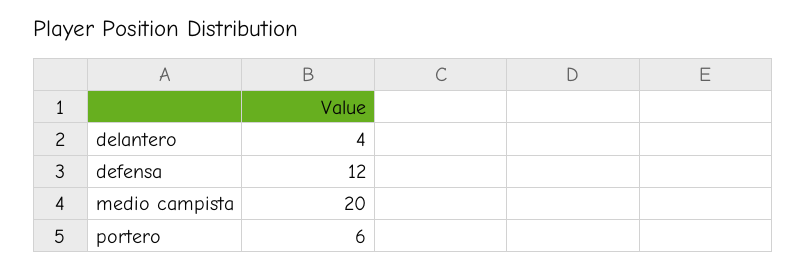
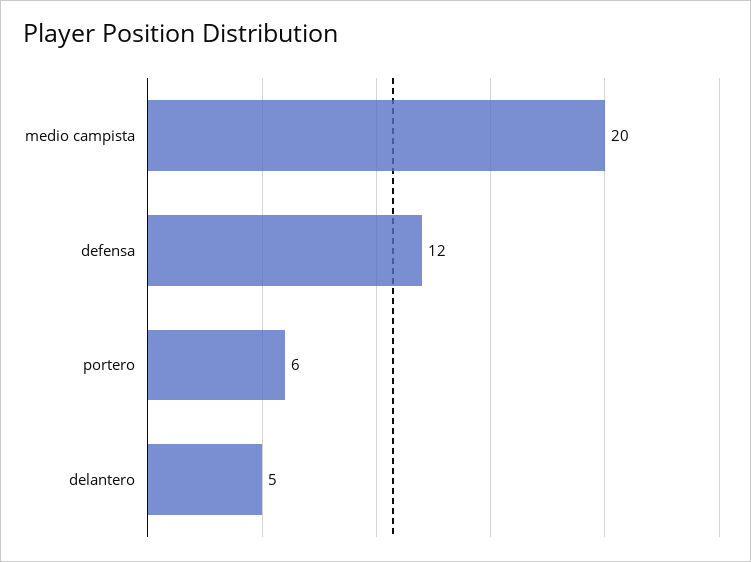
delantero: 4 -> 5

